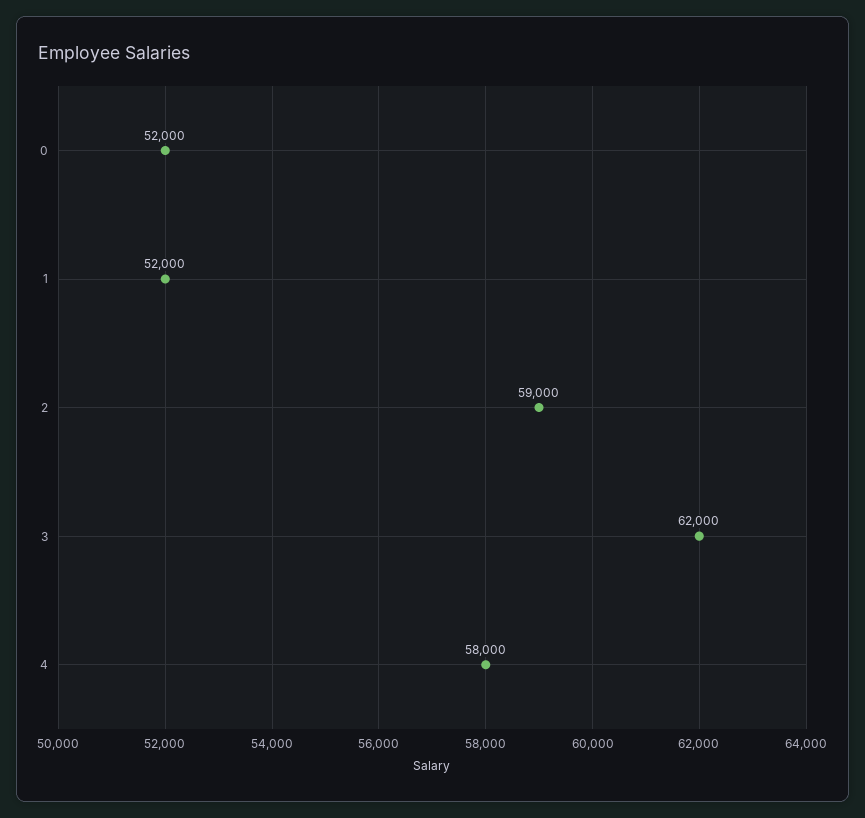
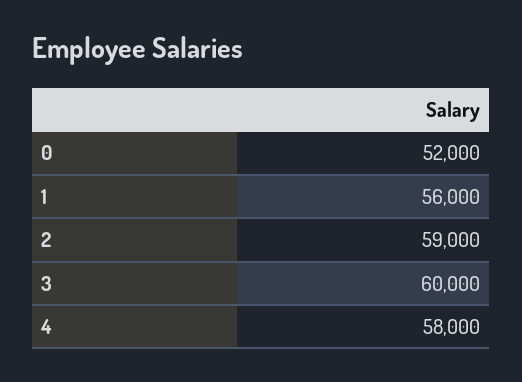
1: 52000 -> 56000
3: 62000 -> 60000

